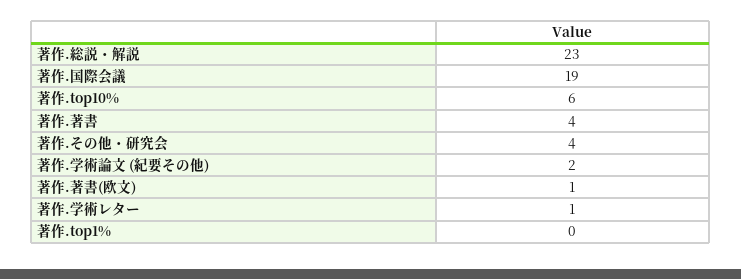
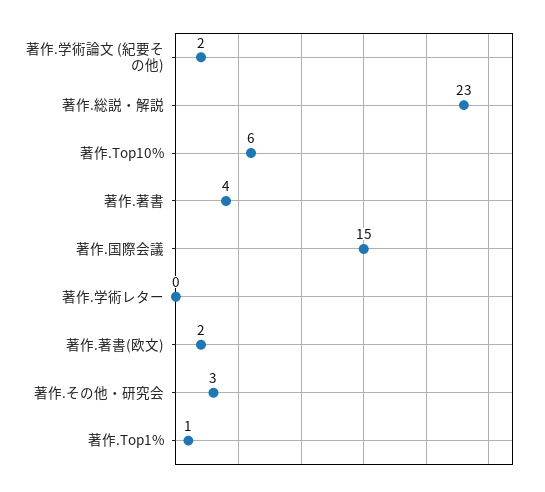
著作.国際会議: 19 -> 15
著作.その他・研究会: 4 -> 3
著作.著書(欧文): 1 -> 2
著作.学術レター: 1 -> 0
著作.top1%: 0 -> 1

